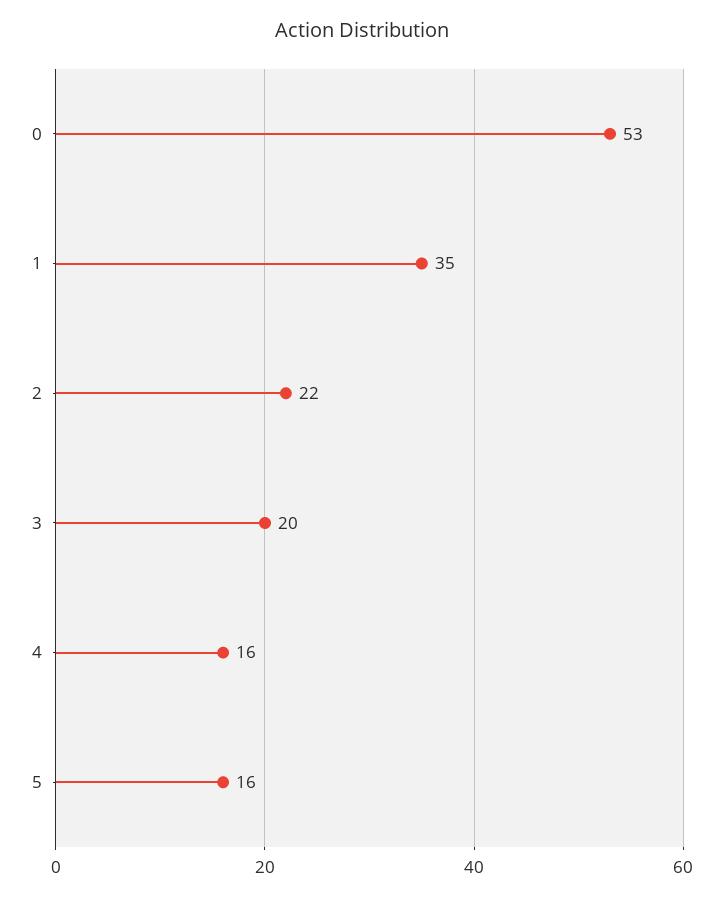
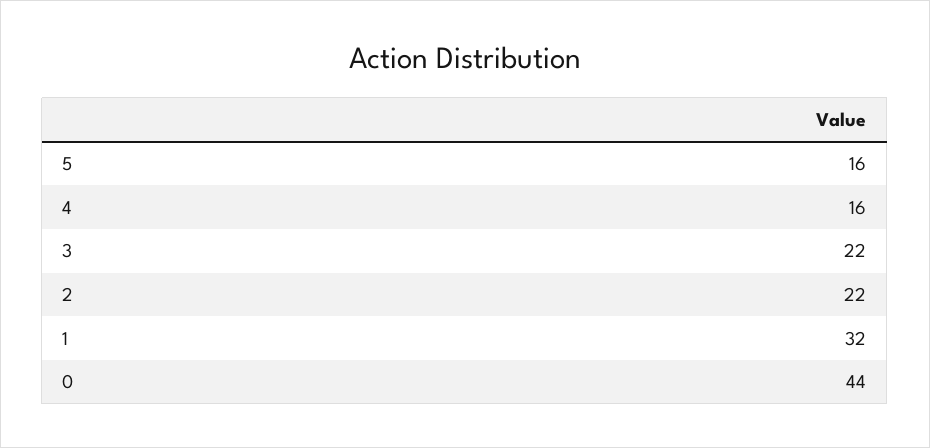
0: 53 -> 44
1: 35 -> 32
3: 20 -> 22

